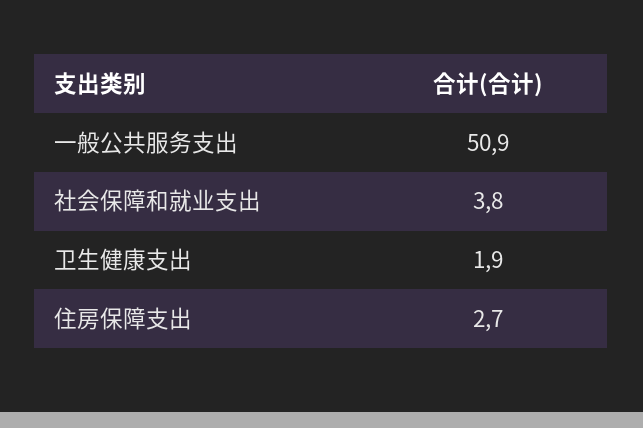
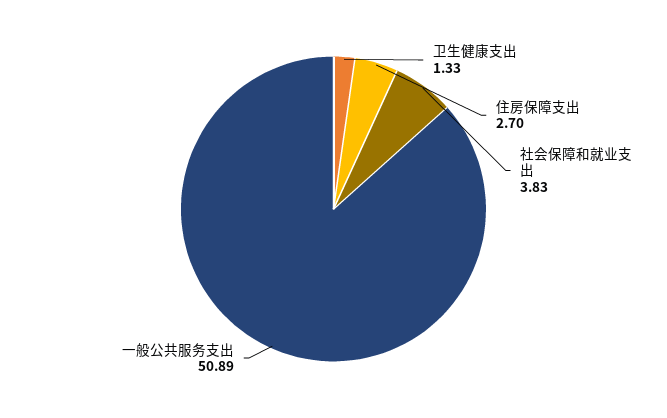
卫生健康支出: 1.9 -> 1.33

